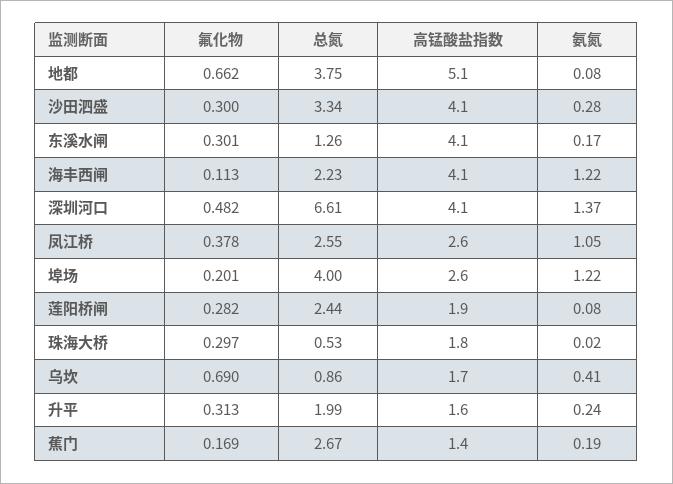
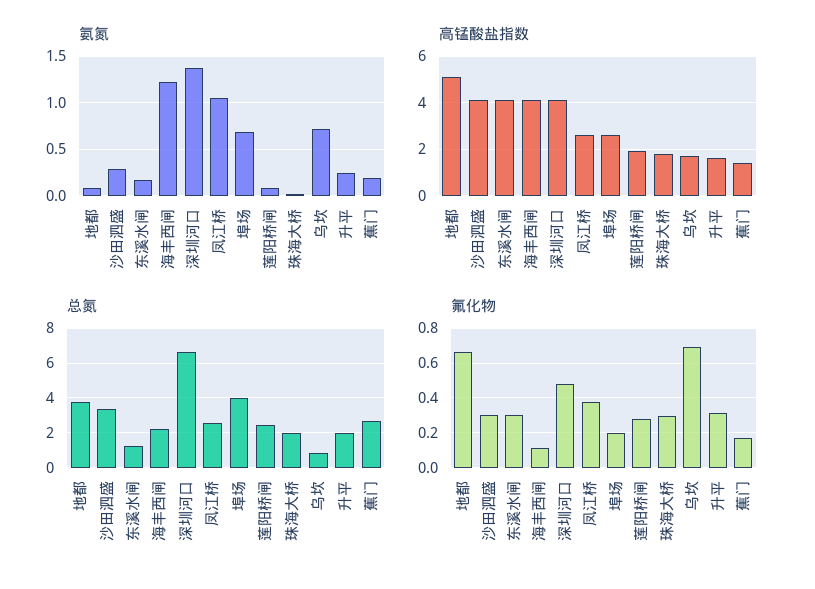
氨氮, 埠场: 1.22 -> 0.7
总氮, 珠海大桥: 0.53 -> 2
氨氮, 乌坎: 0.41 -> 0.7

